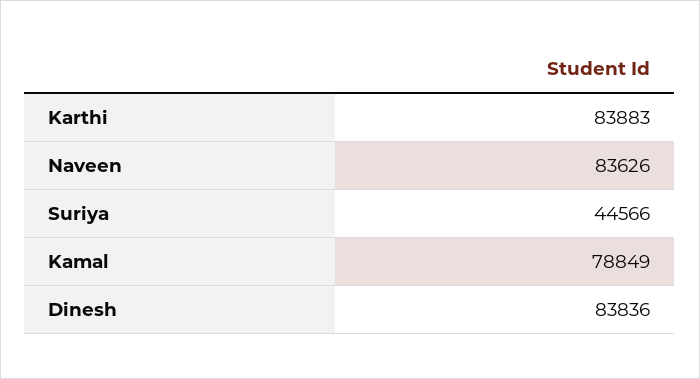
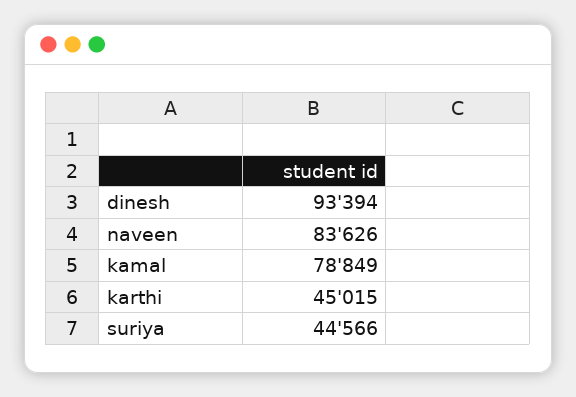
Karthi: 83883 -> 45015
Dinesh: 83836 -> 93394

